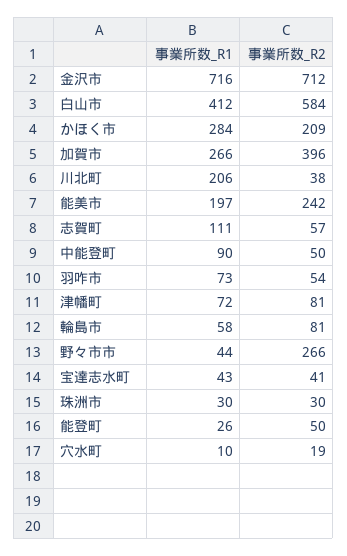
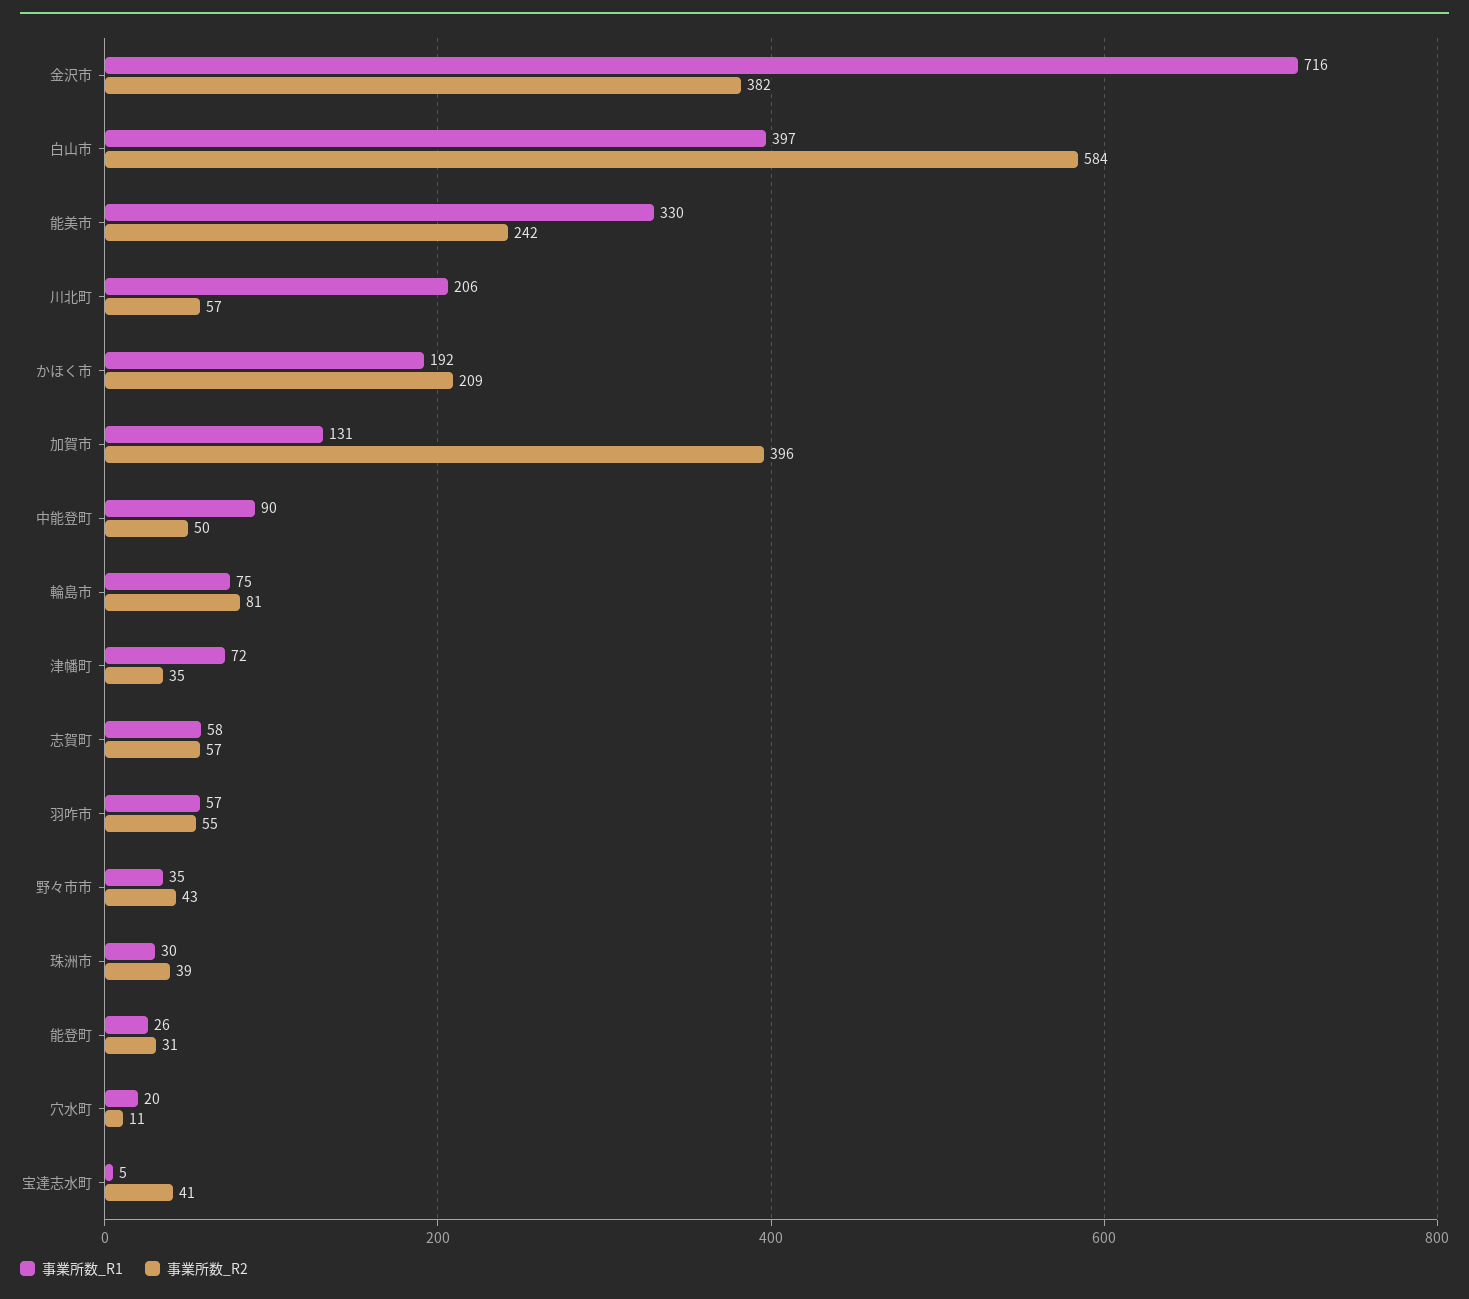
事業所数_R2, 金沢市: 712 -> 382
事業所数_R1, 白山市: 412 -> 397
事業所数_R1, かほく市: 284 -> 192
事業所数_R1, 加賀市: 266 -> 131
事業所数_R2, 川北町: 38 -> 57
事業所数_R1, 能美市: 197 -> 330
事業所数_R1, 志賀町: 111 -> 58
事業所数_R1, 羽咋市: 73 -> 57
事業所数_R2, 羽咋市: 54 -> 55
事業所数_R2, 津幡町: 81 -> 35
事業所数_R1, 輪島市: 58 -> 75
事業所数_R1, 野々市市: 44 -> 35
事業所数_R2, 野々市市: 266 -> 43
事業所数_R1, 宝達志水町: 43 -> 5
事業所数_R2, 珠洲市: 30 -> 39
事業所数_R2, 能登町: 50 -> 31
事業所数_R1, 穴水町: 10 -> 20
事業所数_R2, 穴水町: 19 -> 11

